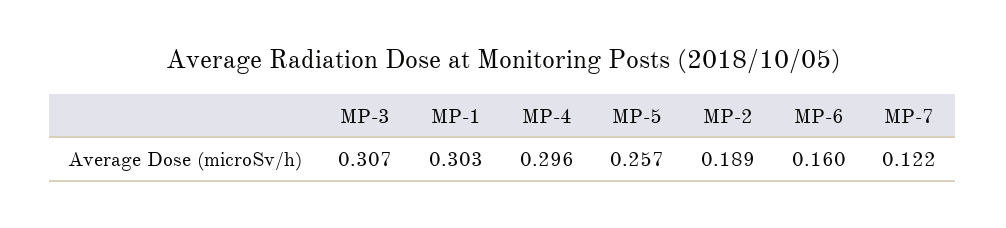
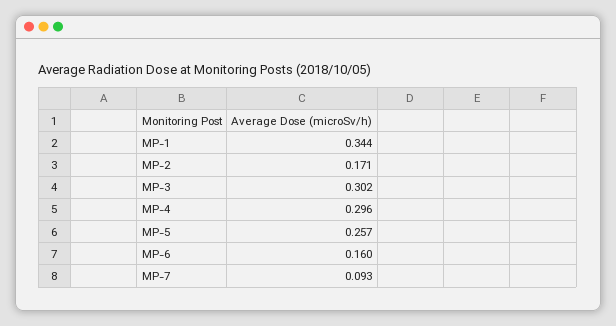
MP-3: 0.307 -> 0.302
MP-1: 0.303 -> 0.344
MP-2: 0.189 -> 0.171
MP-7: 0.122 -> 0.093

